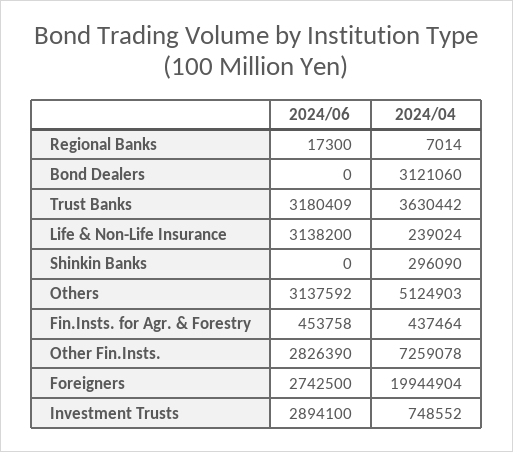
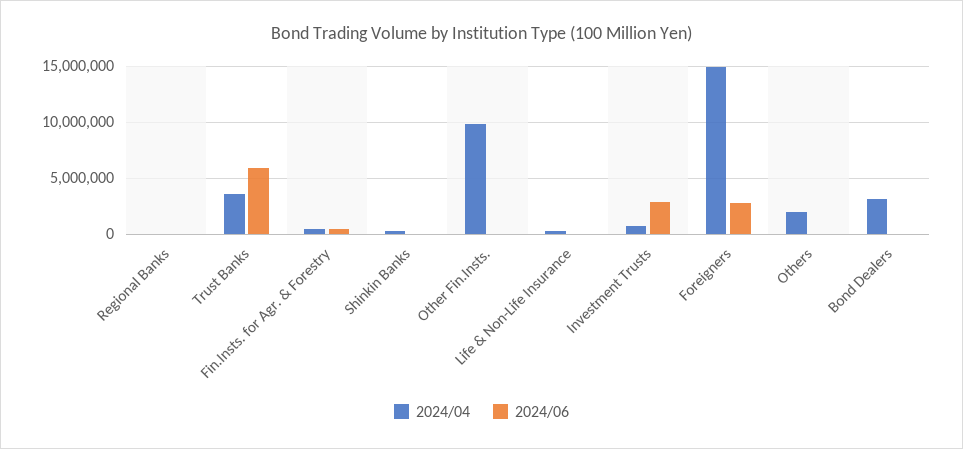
2024/06, Trust Banks: 3180409 -> 6000000
2024/06, Life & Non-Life Insurance: 3138200 -> 0
2024/06, Others: 3137592 -> 0
2024/04, Others: 5124903 -> 2000000
2024/06, Other Fin.Insts.: 2826390 -> 0
2024/04, Other Fin.Insts.: 7259078 -> 10000000
2024/04, Foreigners: 19944904 -> 15000000

